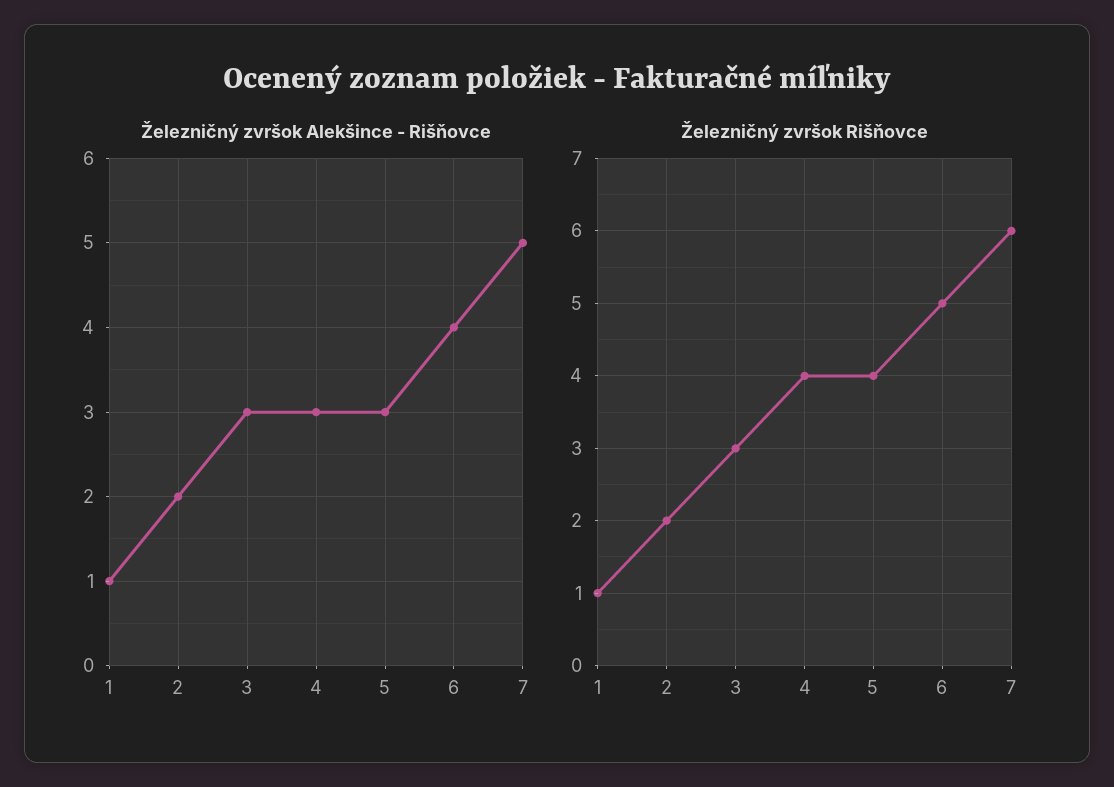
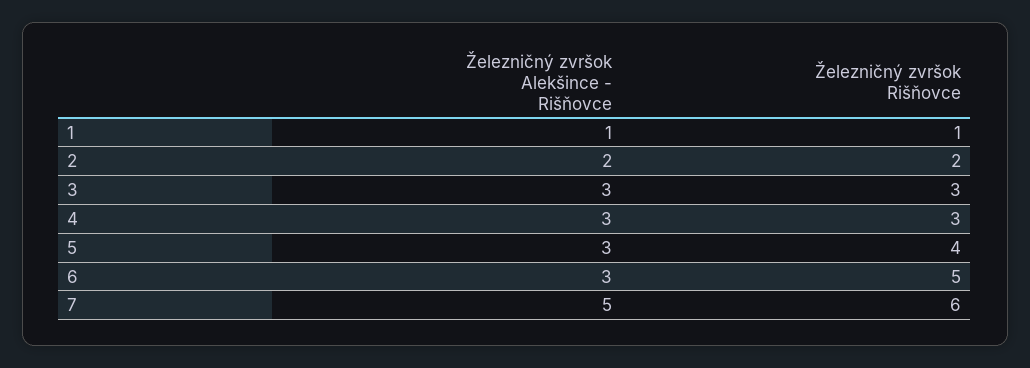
Železničný zvršok Alekšince - Rišňovce, 6: 4 -> 3
Železničný zvršok Rišňovce, 4: 4 -> 3

